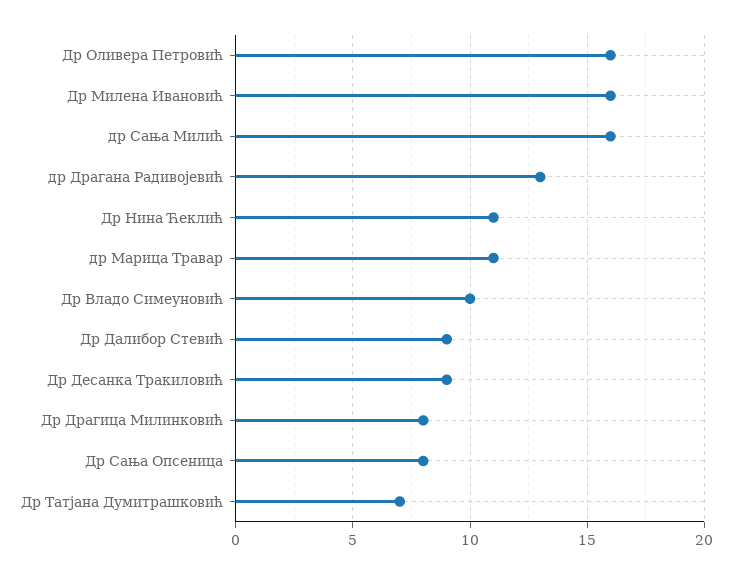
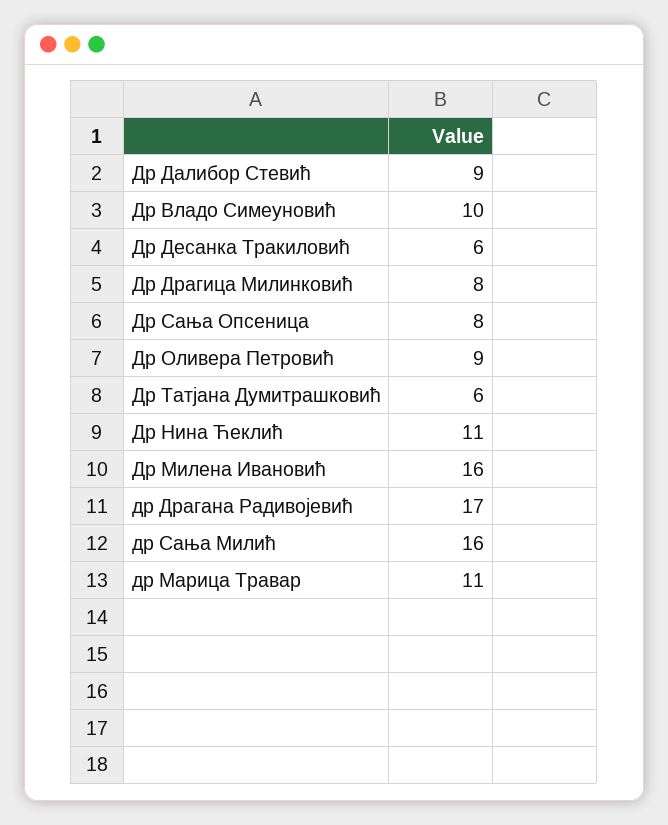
Др Оливера Петровић: 16 -> 9
др Драгана Радивојевић: 13 -> 17
Др Десанка Тракиловић: 9 -> 6
Др Татјана Думитрашковић: 7 -> 6

